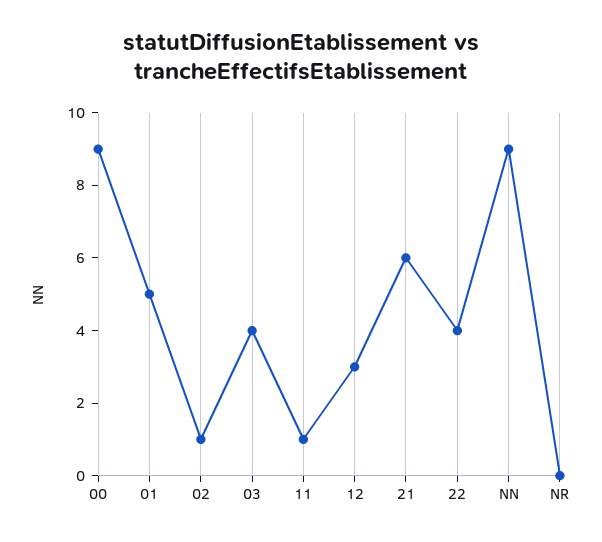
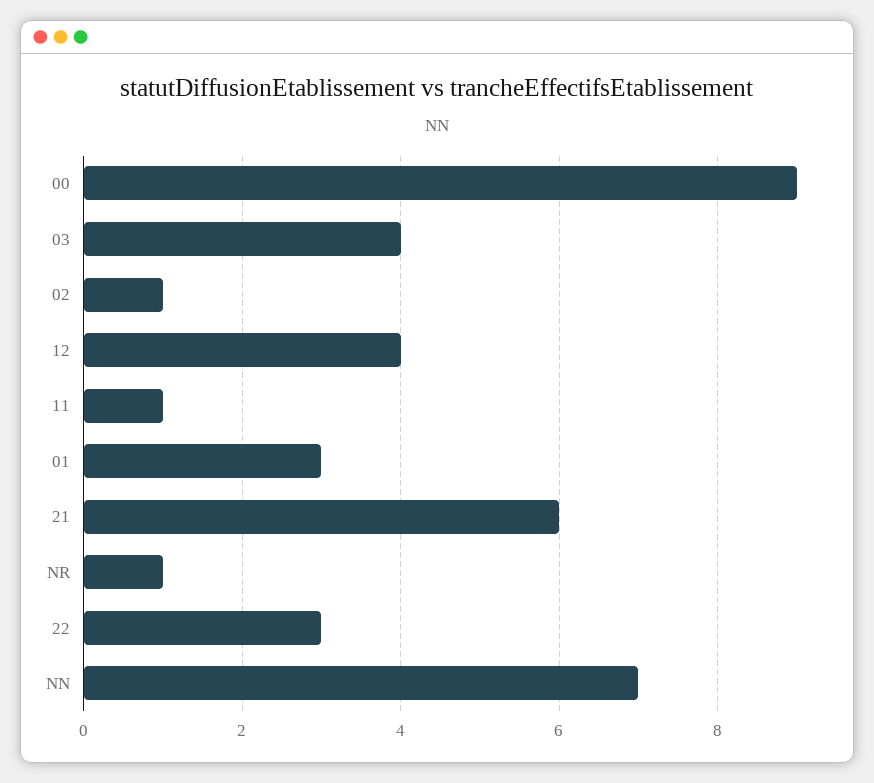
01: 5 -> 3
12: 3 -> 4
22: 4 -> 3
NN: 9 -> 7
NR: 0 -> 1

